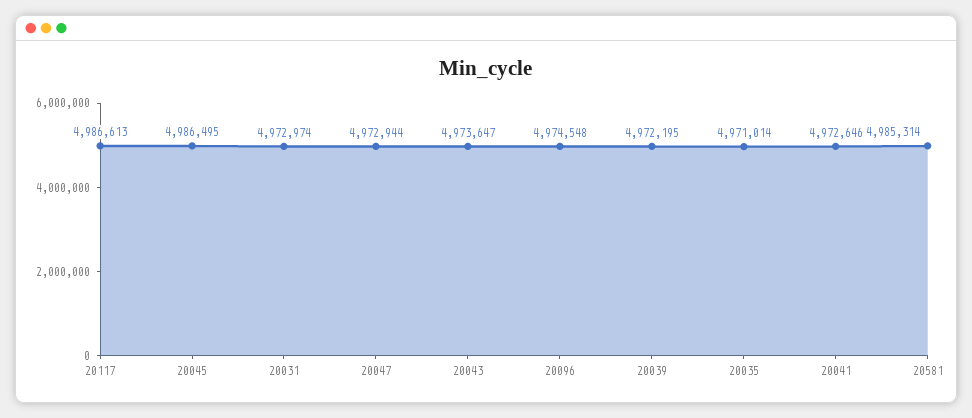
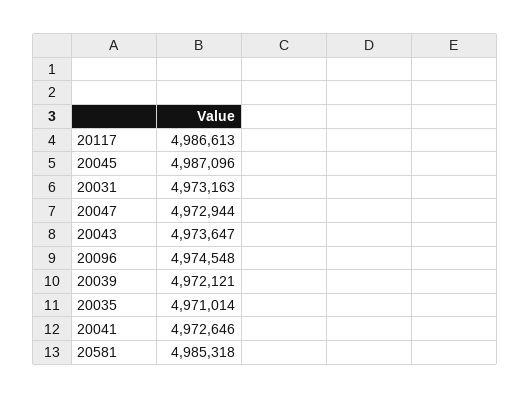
20045: 4986495 -> 4987096
20031: 4972974 -> 4973163
20039: 4972195 -> 4972121
20581: 4985314 -> 4985318

